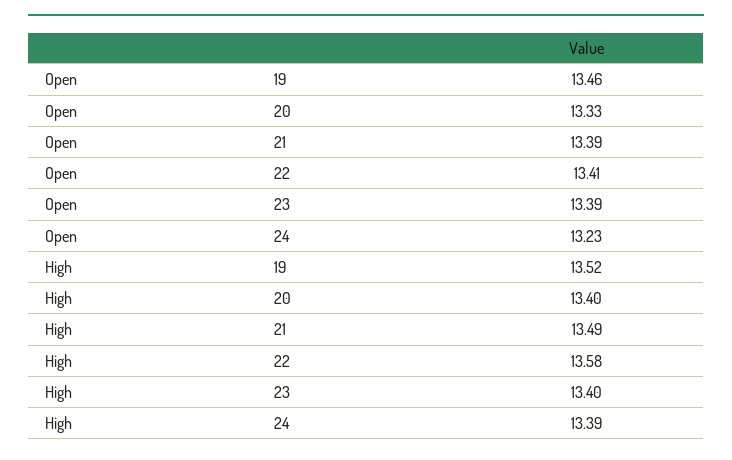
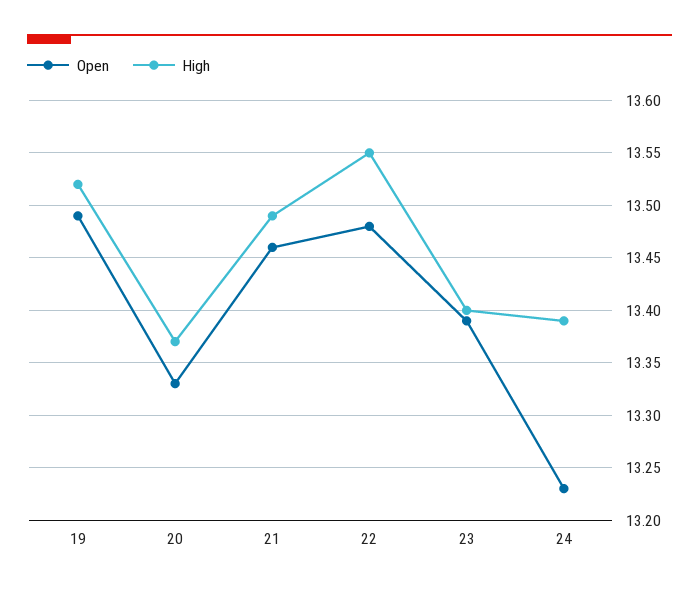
Open, 19: 13.46 -> 13.49
Open, 21: 13.39 -> 13.46
Open, 22: 13.41 -> 13.48
High, 20: 13.4 -> 13.37
High, 22: 13.58 -> 13.55

